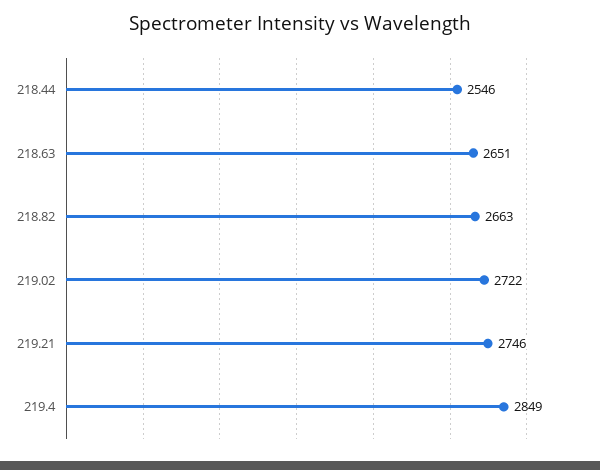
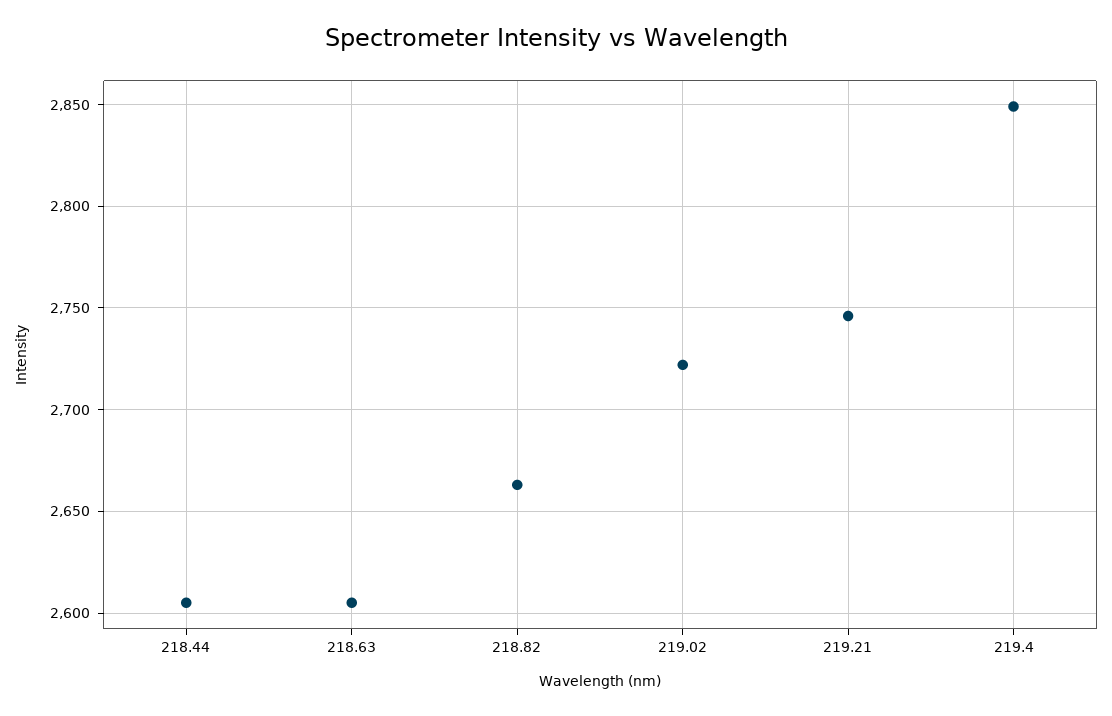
218.44: 2546 -> 2605
218.63: 2651 -> 2605

